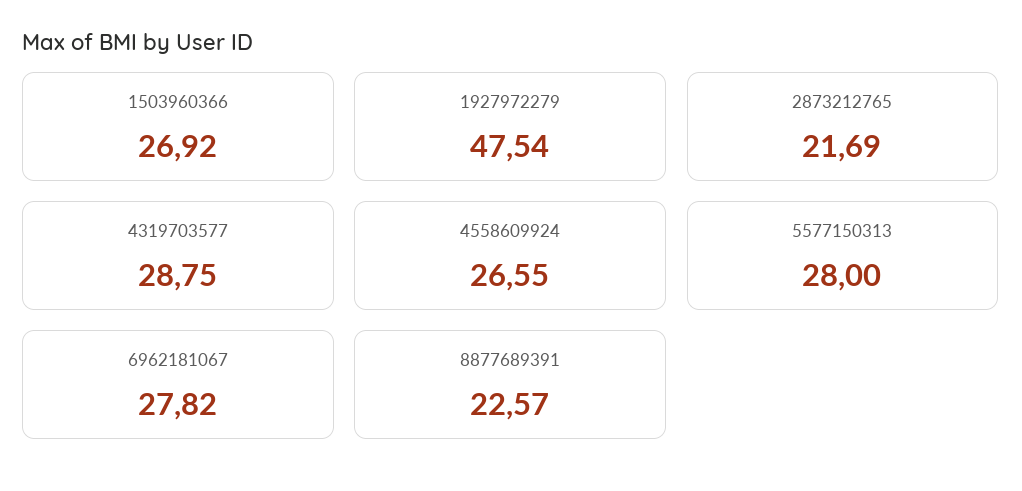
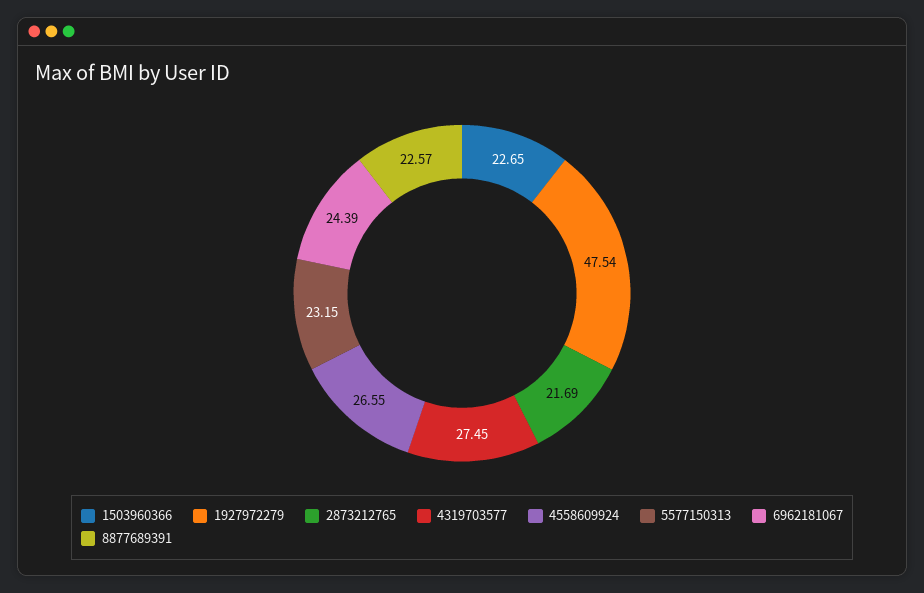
1503960366: 26.92 -> 22.65
4319703577: 28.75 -> 27.45
5577150313: 28 -> 23.15
6962181067: 27.82 -> 24.39

